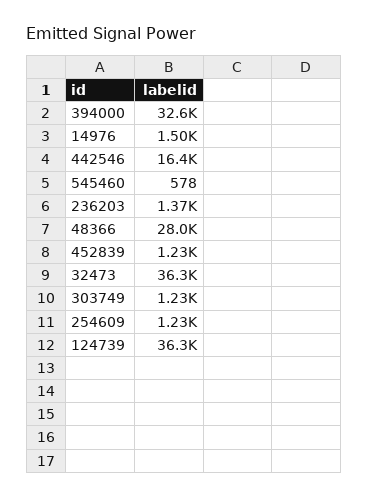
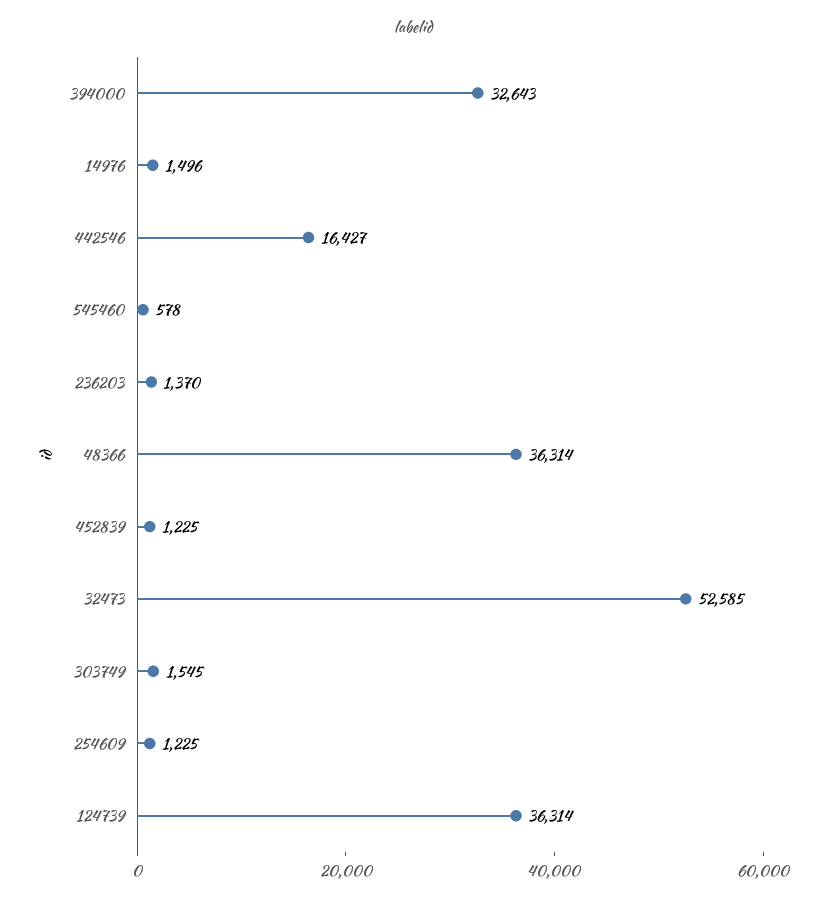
48366: 28000 -> 36314
32473: 36300 -> 52585
303749: 1230 -> 1545

